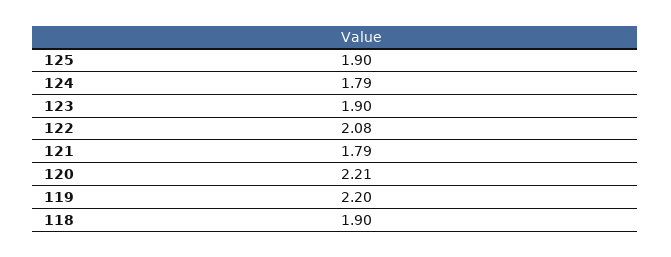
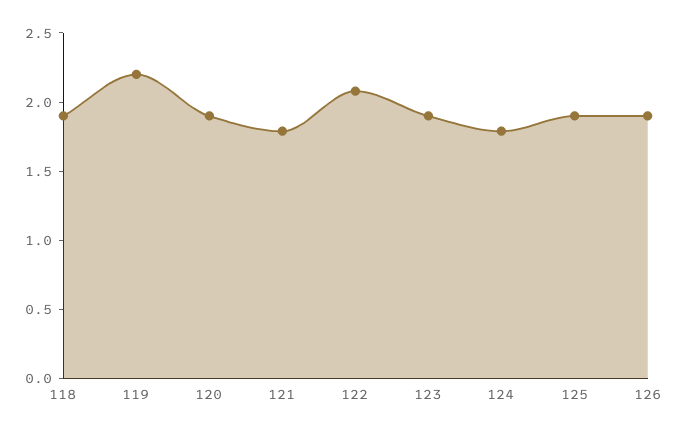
120: 2.21 -> 1.9
126: none -> 1.9

